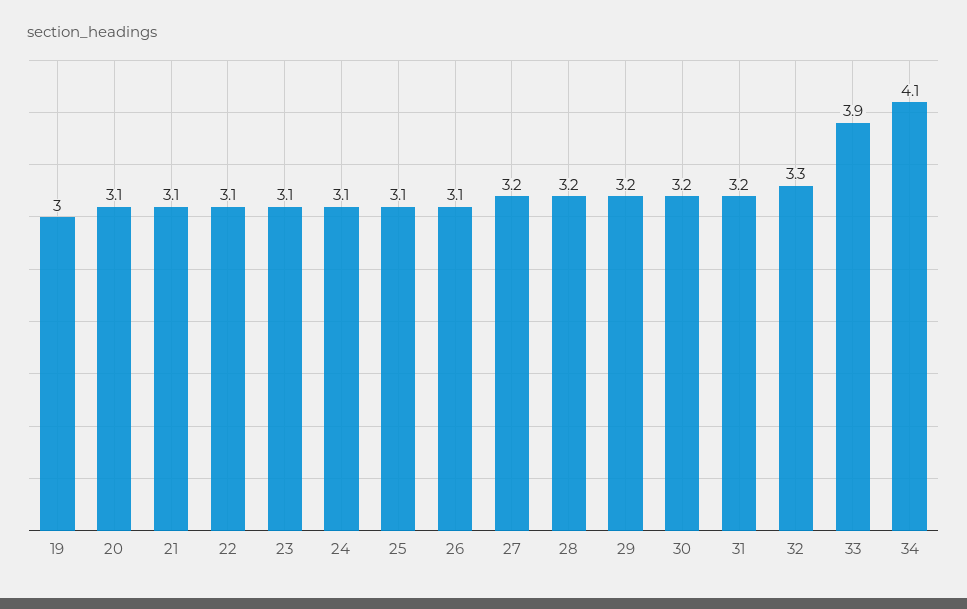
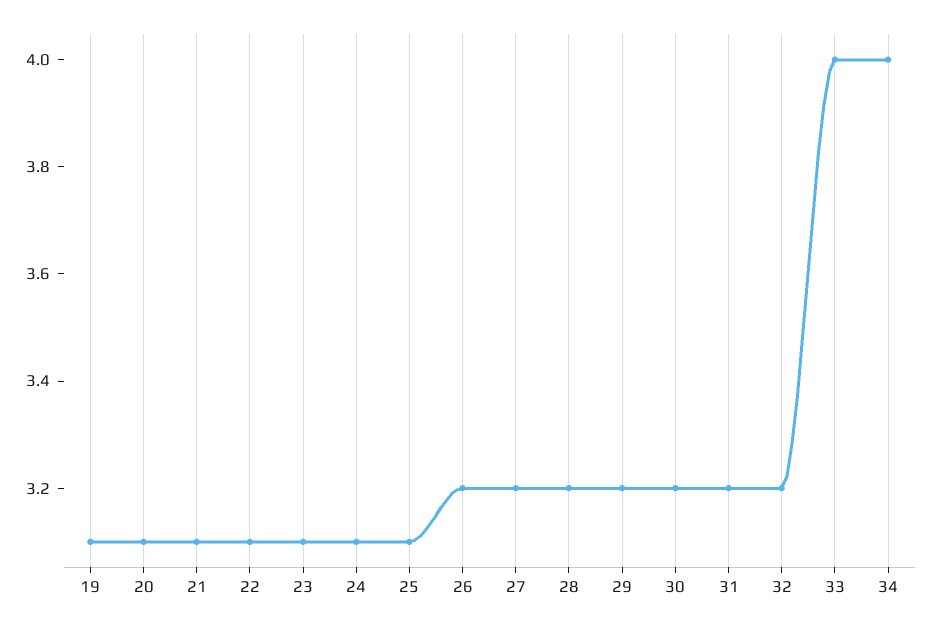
19: 3 -> 3.1
26: 3.1 -> 3.2
32: 3.3 -> 3.2
33: 3.9 -> 4
34: 4.1 -> 4

